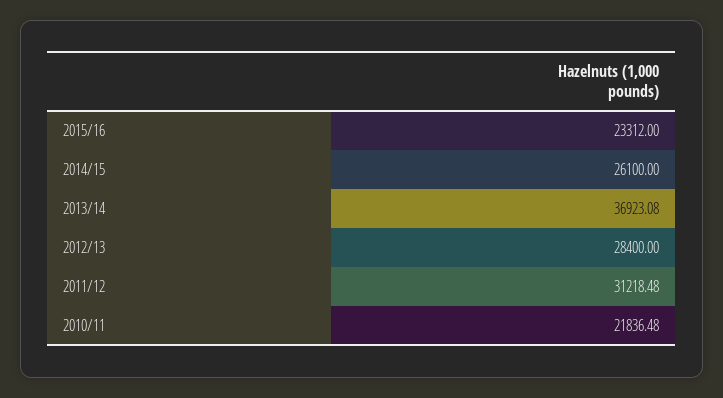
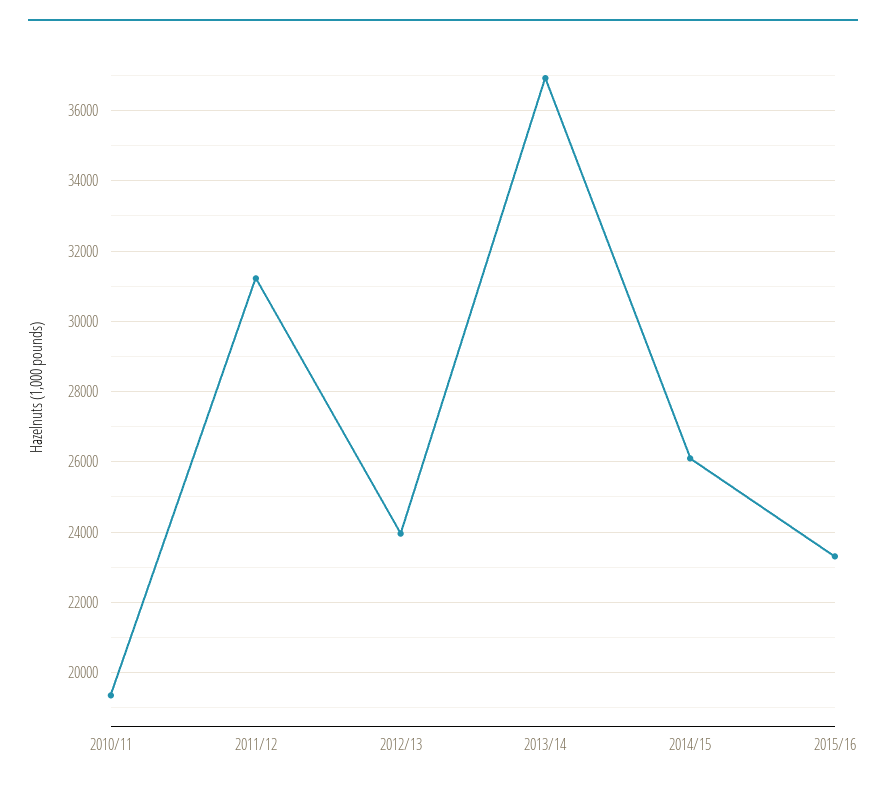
2012/13: 28400 -> 24000
2010/11: 21836.48 -> 19400

